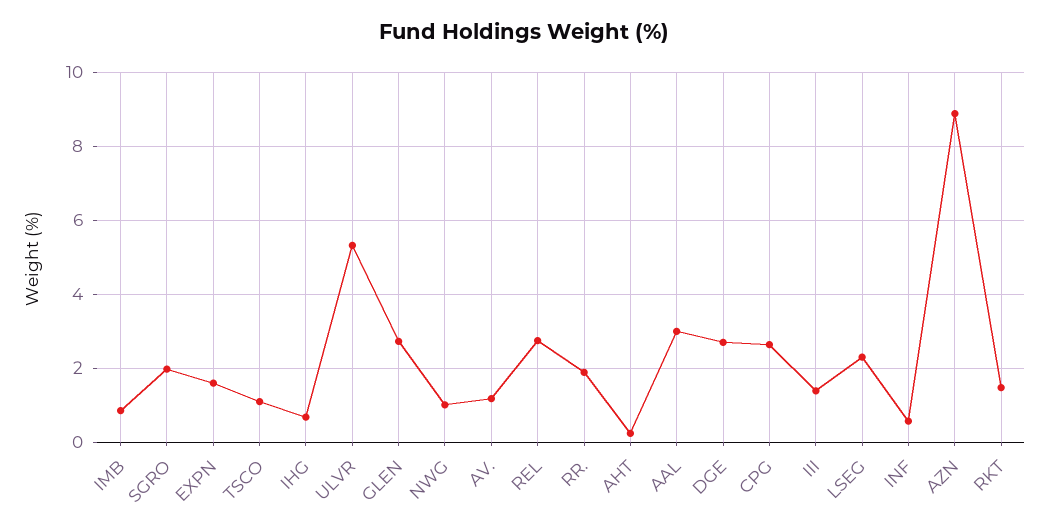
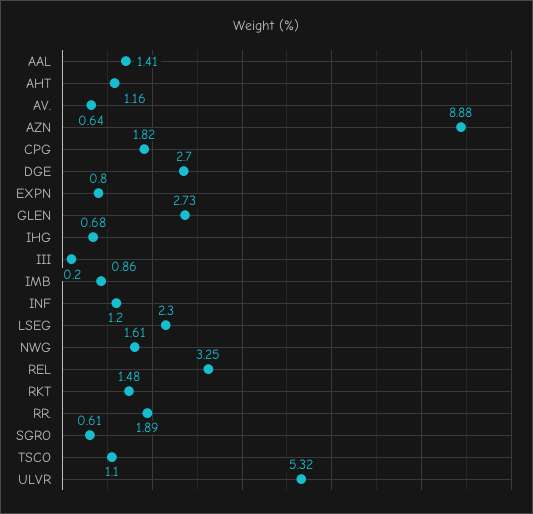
SGRO: 2 -> 0.61
EXPN: 1.6 -> 0.8
NWG: 1 -> 1.61
AV.: 1.2 -> 0.64
REL: 2.8 -> 3.25
AHT: 0.2 -> 1.16
AAL: 3 -> 1.41
CPG: 2.6 -> 1.82
III: 1.4 -> 0.2
INF: 0.6 -> 1.2

